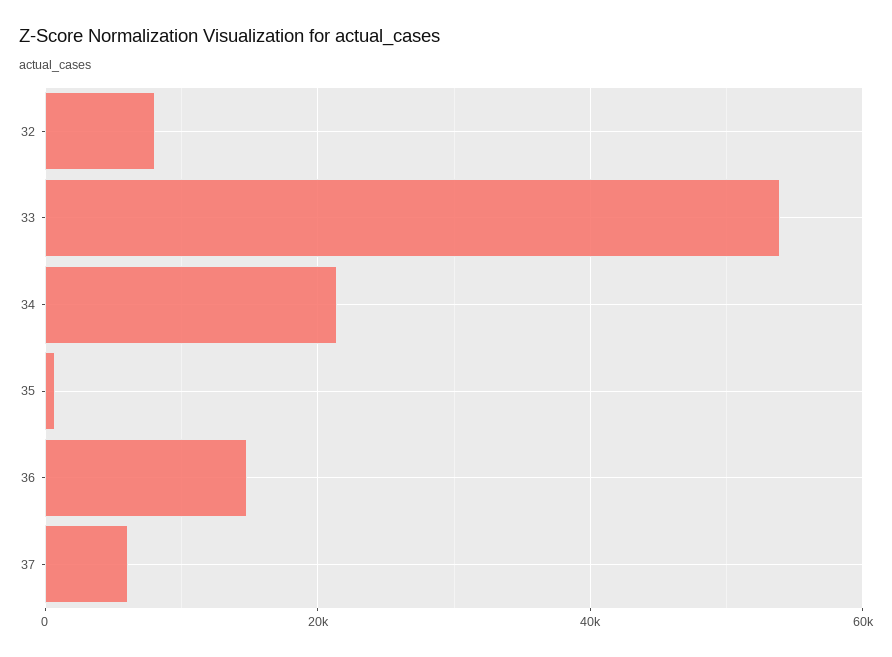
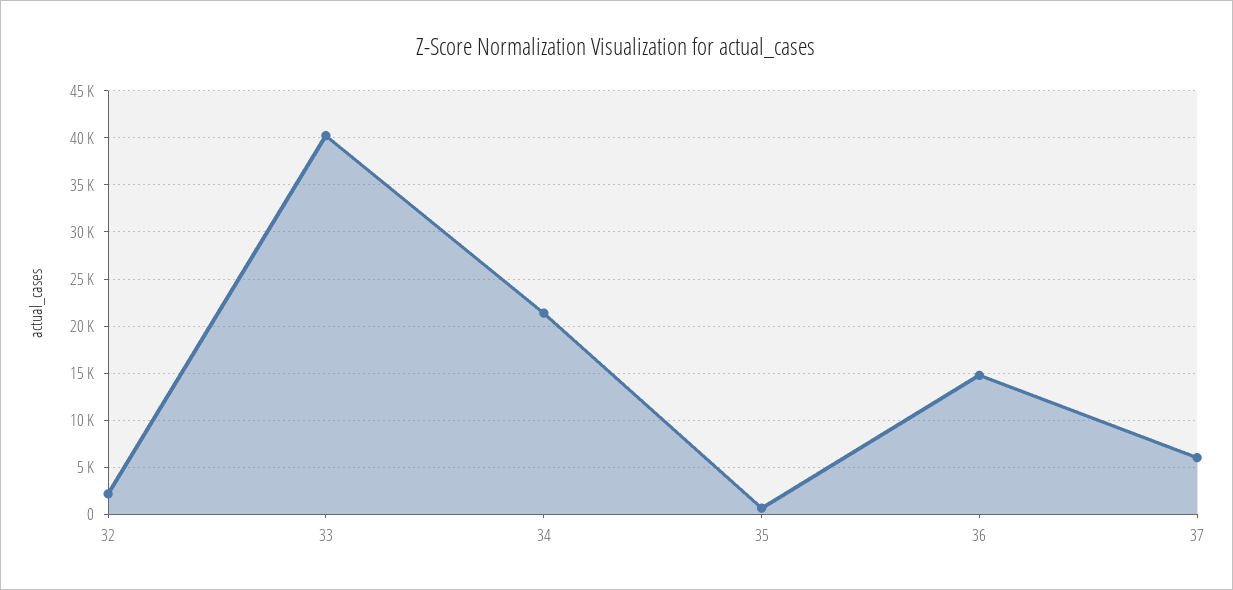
32: 8000 -> 2000
33: 54000 -> 40000

